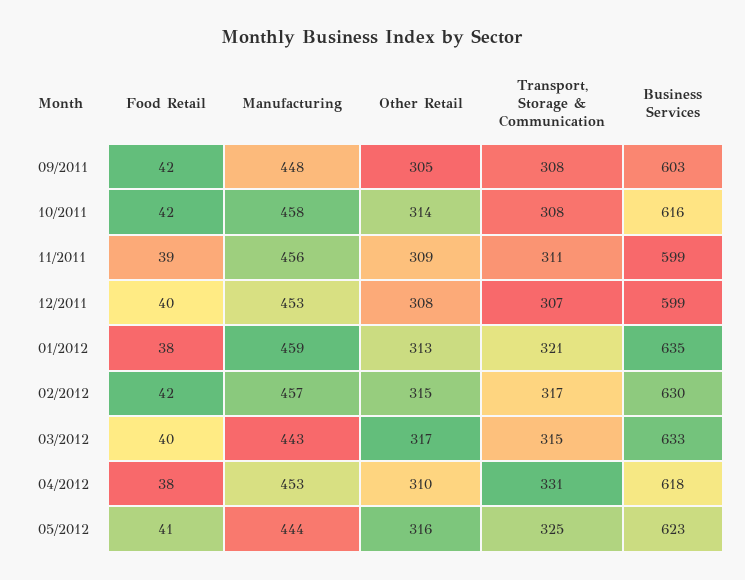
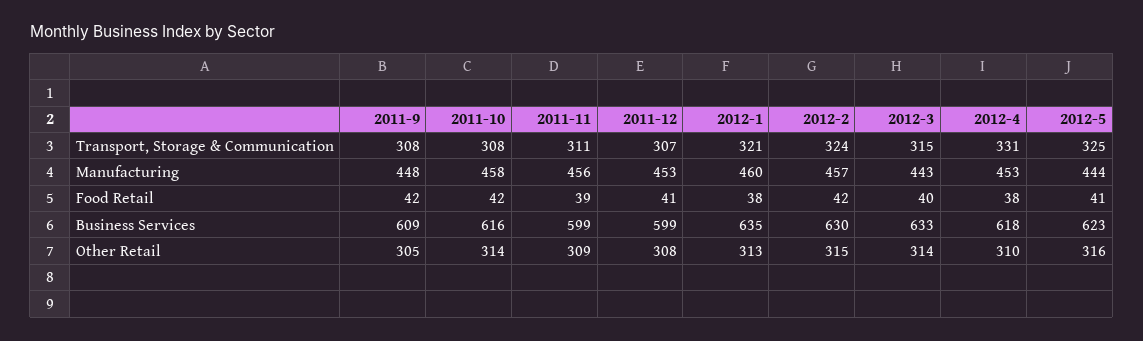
Business Services, 09/2011: 603 -> 609
Food Retail, 12/2011: 40 -> 41
Manufacturing, 01/2012: 459 -> 460
Transport, Storage & Communication, 02/2012: 317 -> 324
Other Retail, 03/2012: 317 -> 314

